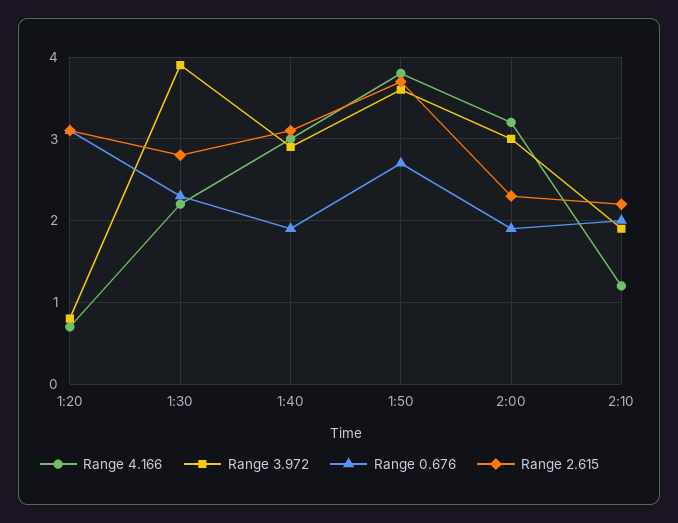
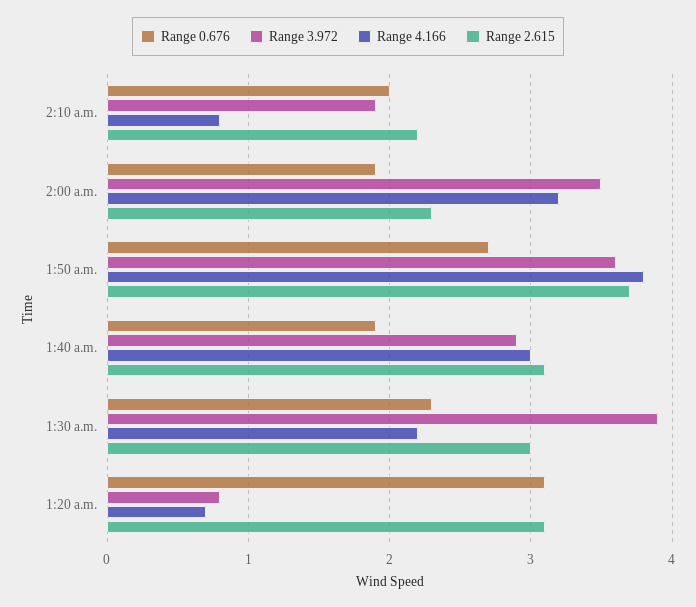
Range 2.615, 1:30: 2.8 -> 3
Range 3.972, 2:00: 3 -> 3.5
Range 4.166, 2:10: 1.2 -> 0.8

